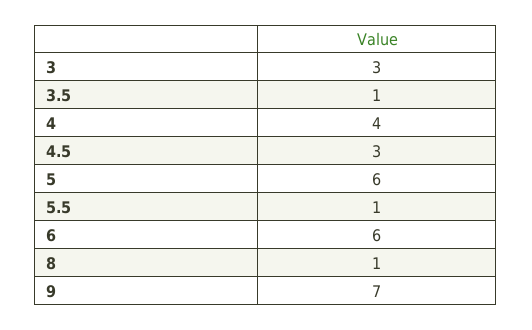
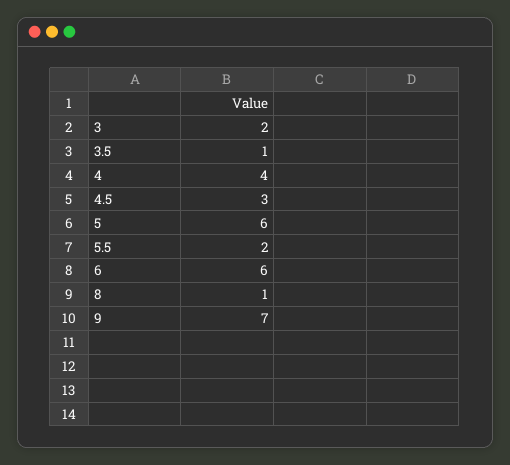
3: 3 -> 2
5.5: 1 -> 2

